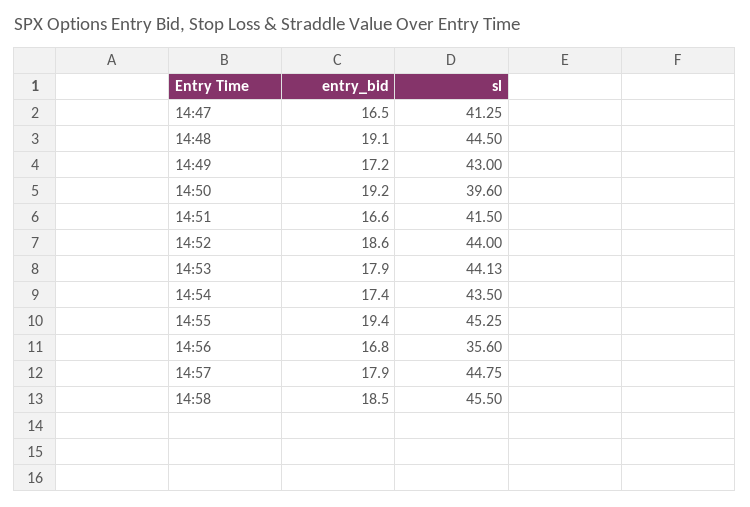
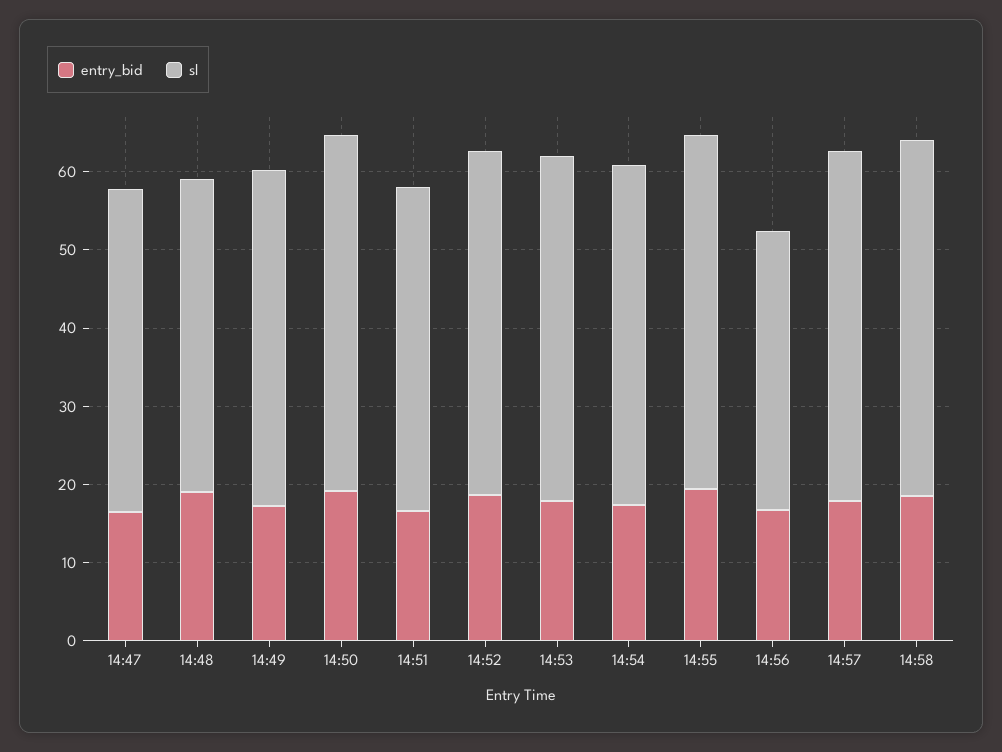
sl, 14:48: 44.5 -> 40
sl, 14:50: 39.6 -> 46

